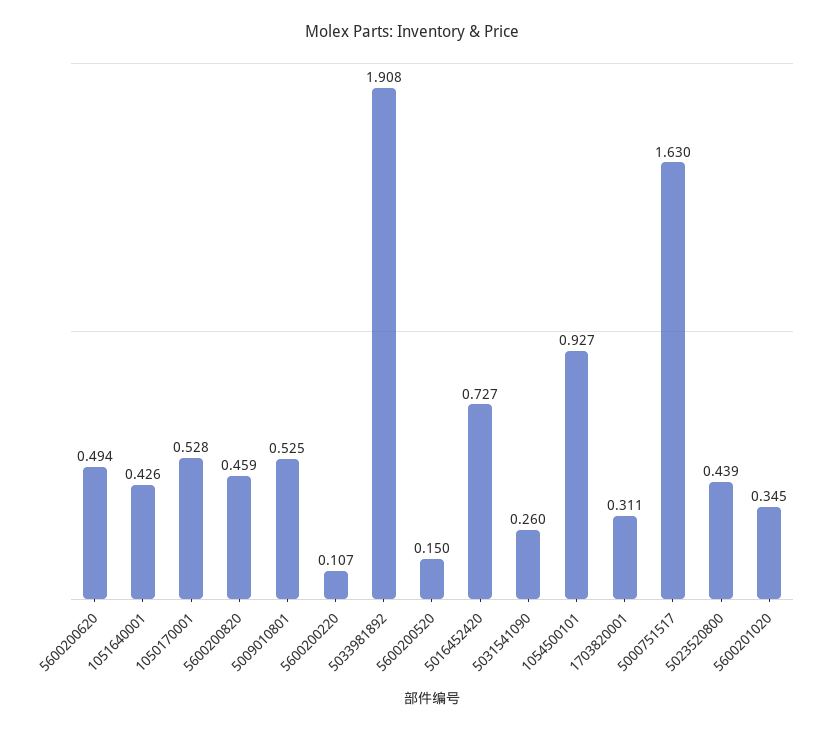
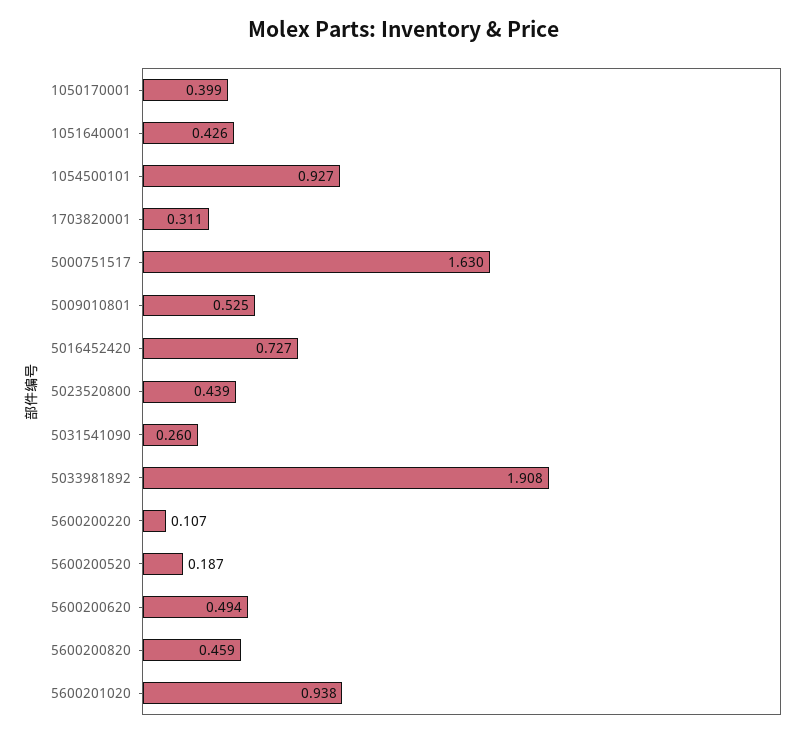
1050170001: 0.528 -> 0.399
5600200520: 0.15 -> 0.187
5600201020: 0.345 -> 0.938

